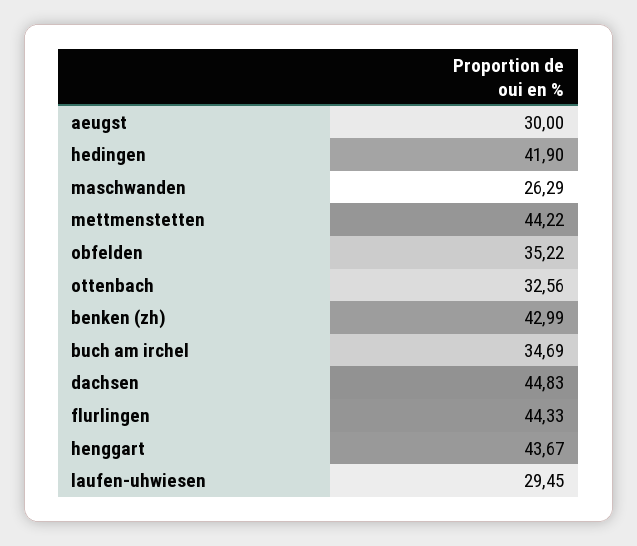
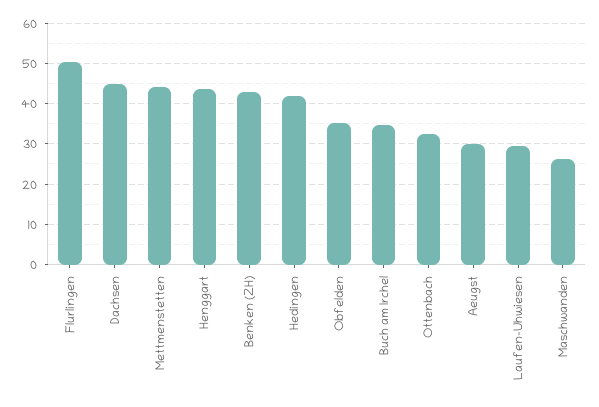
flurlingen: 44.33 -> 50

